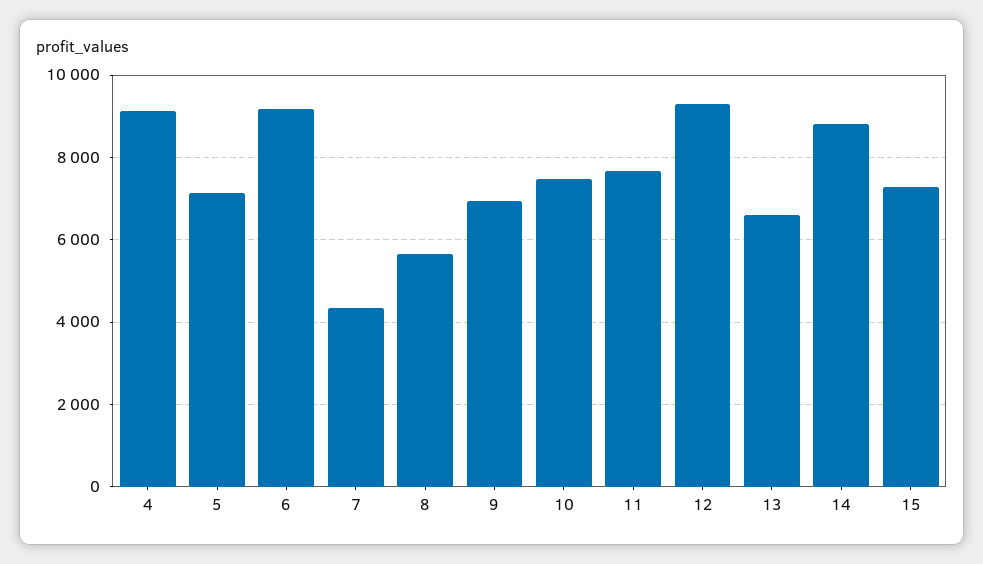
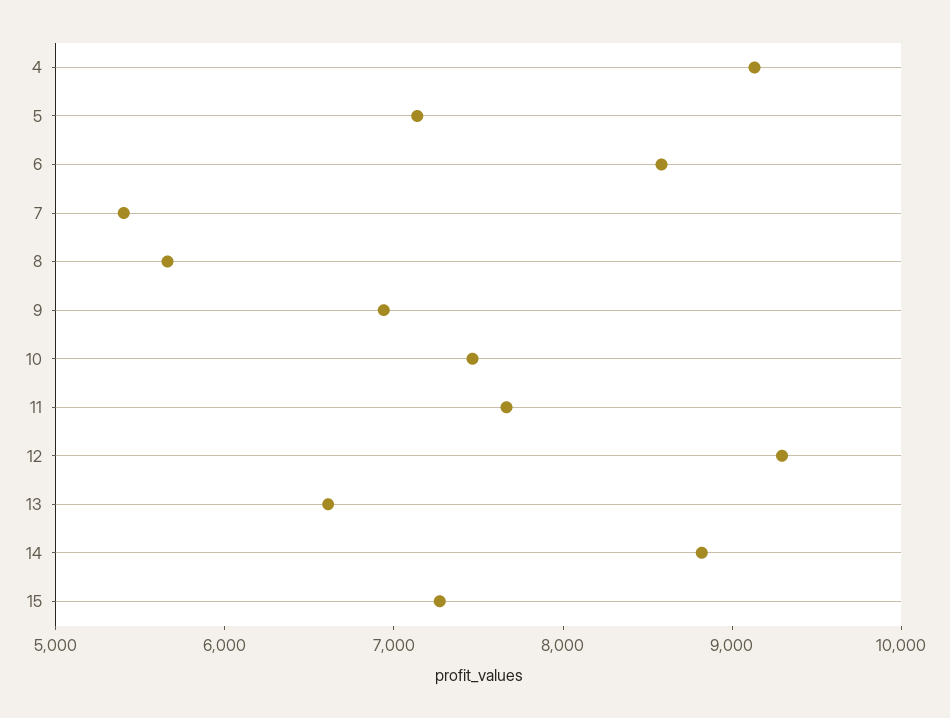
6: 9200 -> 8600
7: 4400 -> 5400

